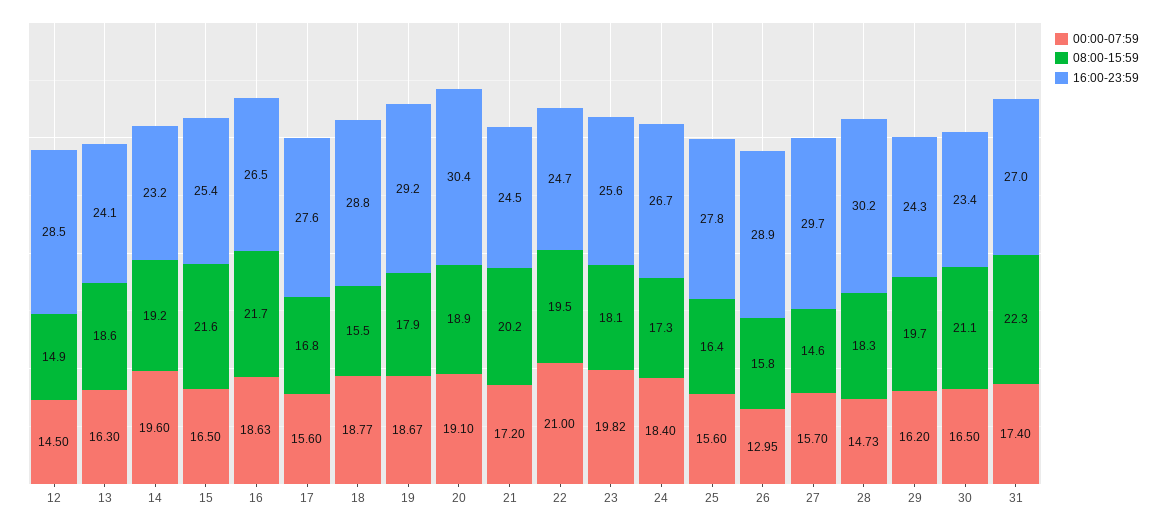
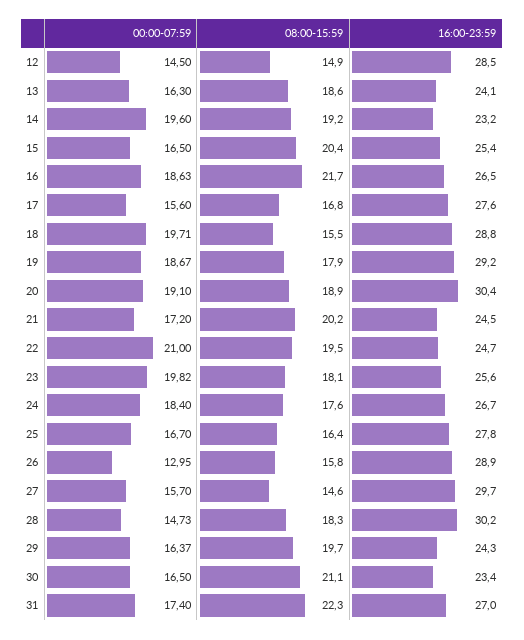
08:00-15:59, 15: 21.6 -> 20.4
00:00-07:59, 18: 18.77 -> 19.71
08:00-15:59, 24: 17.3 -> 17.6
00:00-07:59, 25: 15.6 -> 16.7
00:00-07:59, 29: 16.2 -> 16.37

